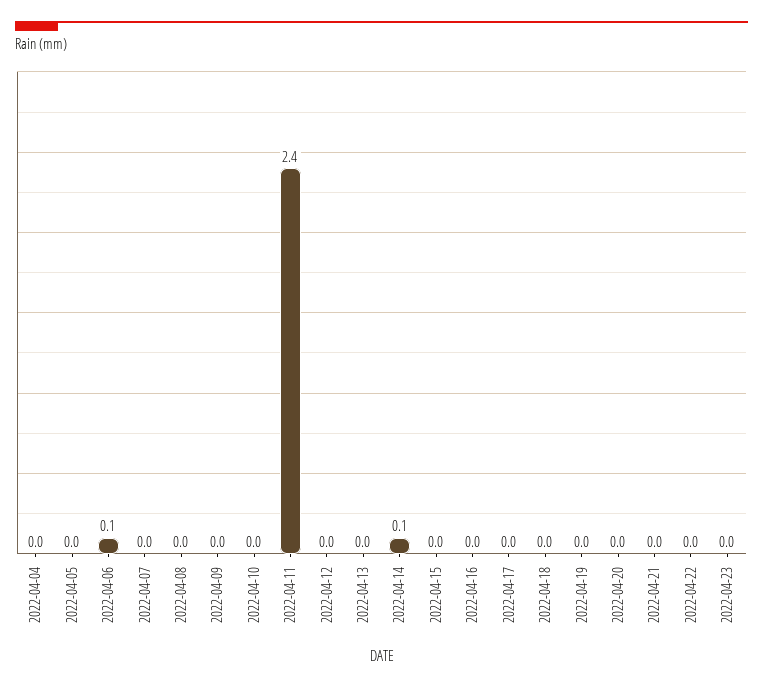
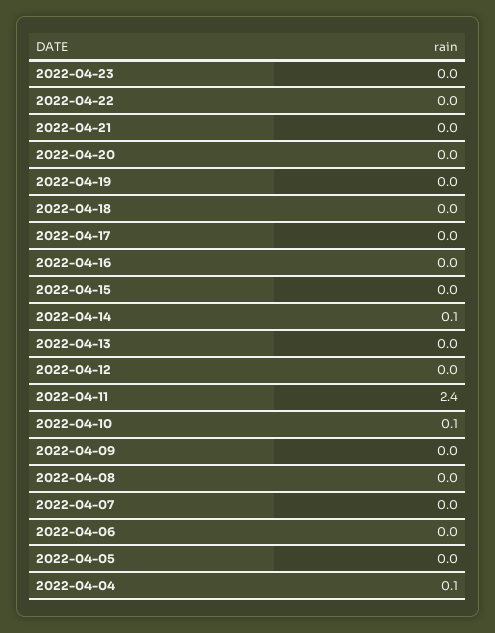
2022-04-04: 0 -> 0.1
2022-04-06: 0.1 -> 0
2022-04-10: 0 -> 0.1

